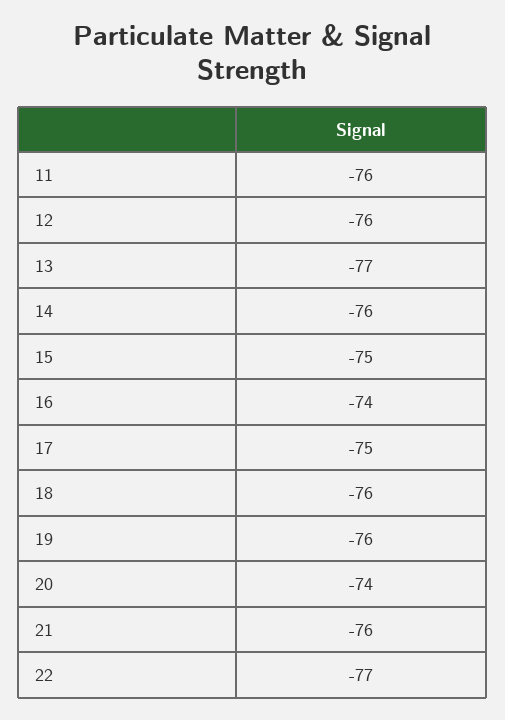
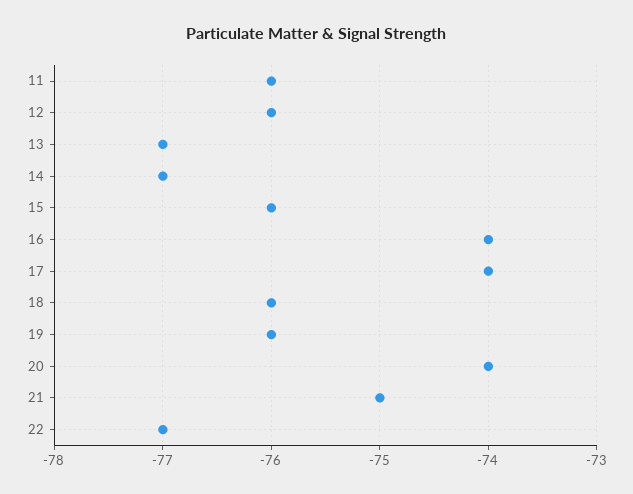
14: -76 -> -77
15: -75 -> -76
17: -75 -> -74
21: -76 -> -75

